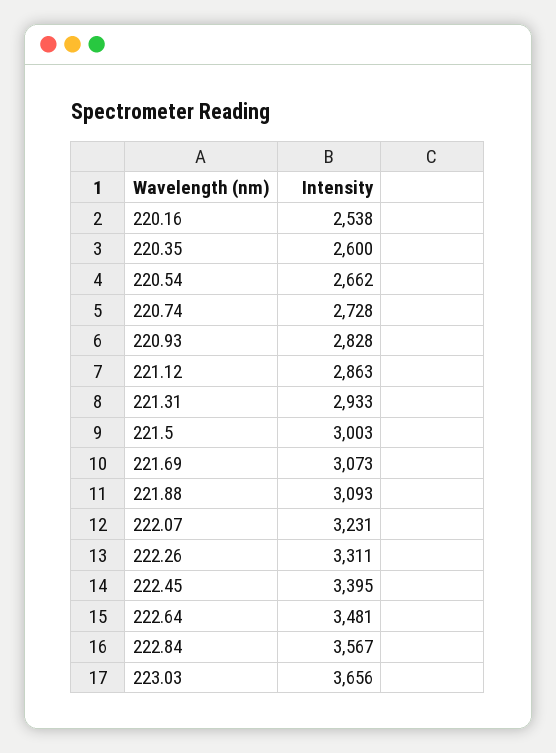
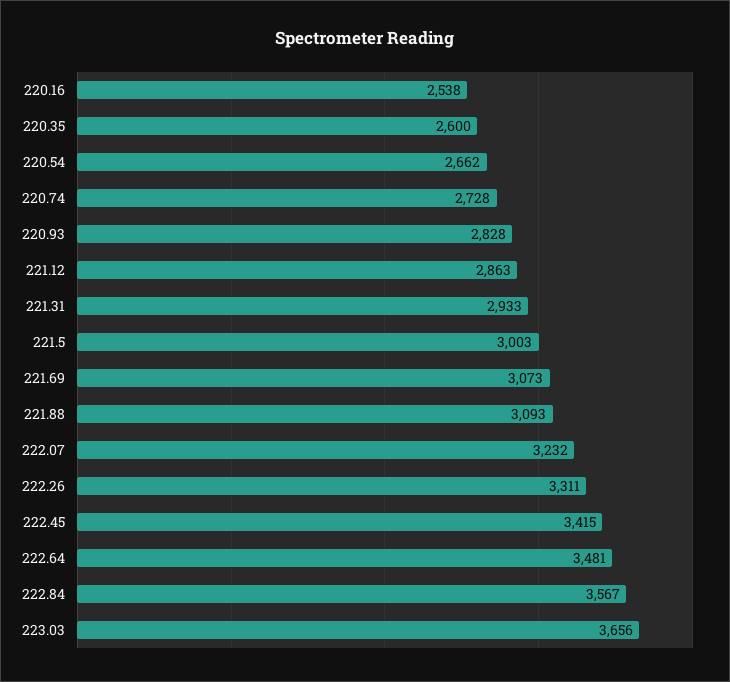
222.07: 3231 -> 3232
222.45: 3395 -> 3415

